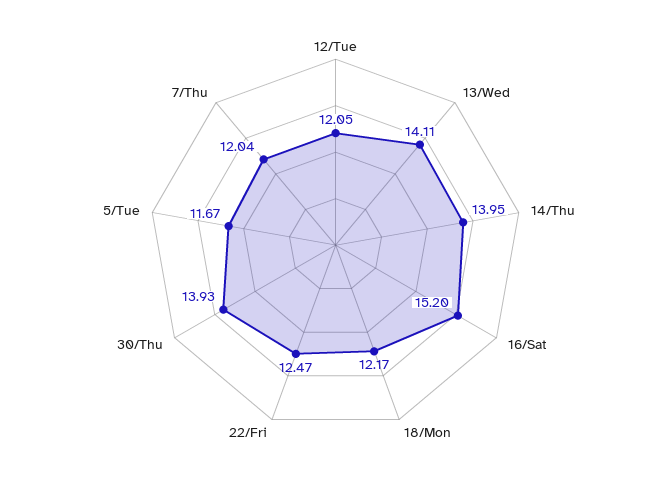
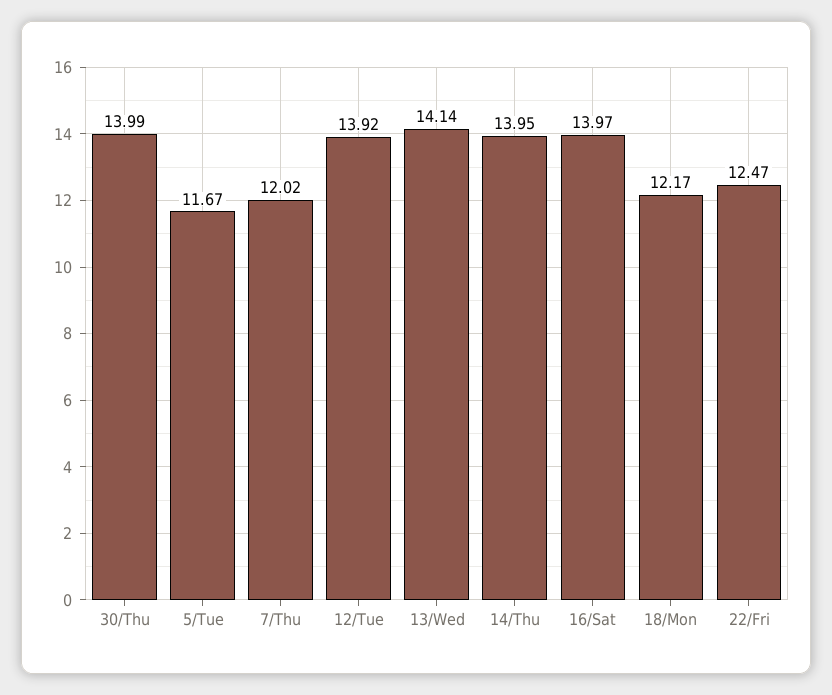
12/Tue: 12.05 -> 13.92
13/Wed: 14.11 -> 14.14
16/Sat: 15.2 -> 13.97
30/Thu: 13.93 -> 13.99
7/Thu: 12.04 -> 12.02

